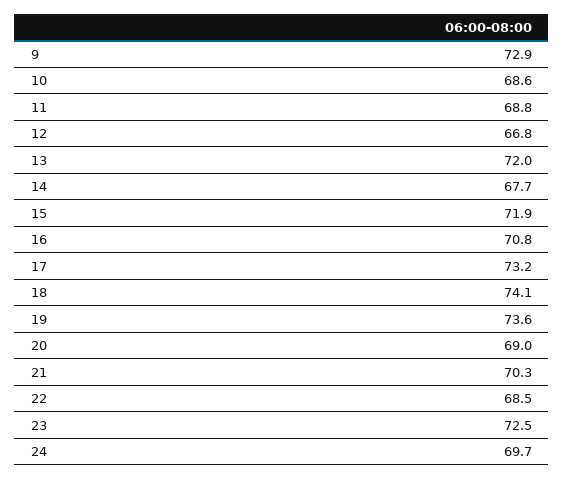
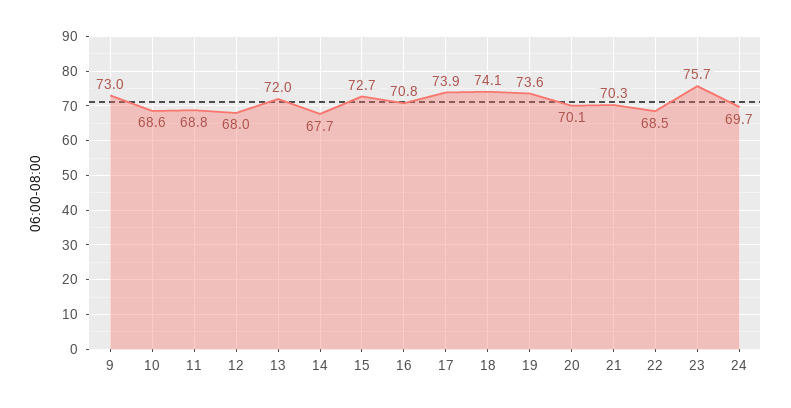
9: 72.9 -> 73
12: 66.8 -> 68
15: 71.9 -> 72.7
17: 73.2 -> 73.9
20: 69 -> 70.1
23: 72.5 -> 75.7

